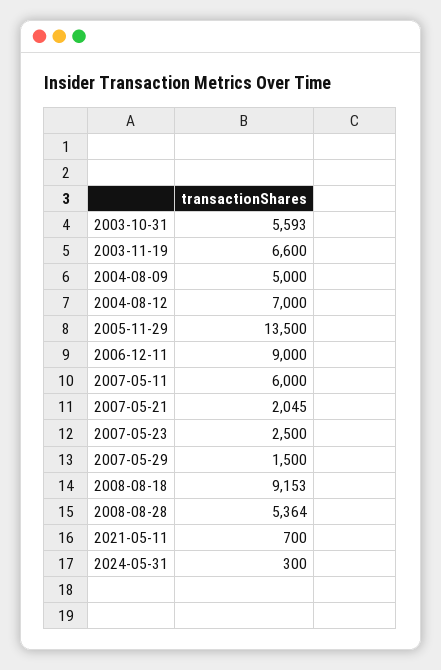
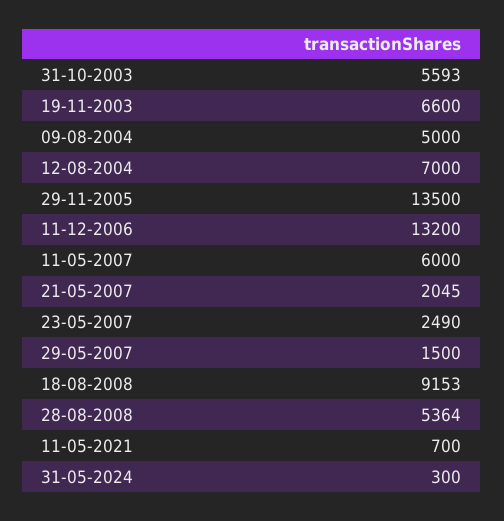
2006-12-11: 9000 -> 13200
2007-05-23: 2500 -> 2490

